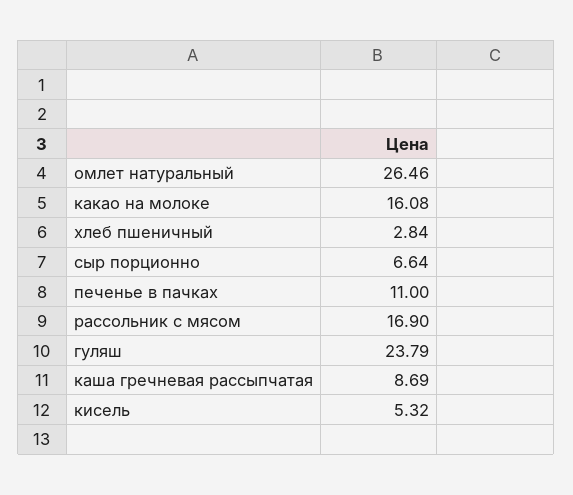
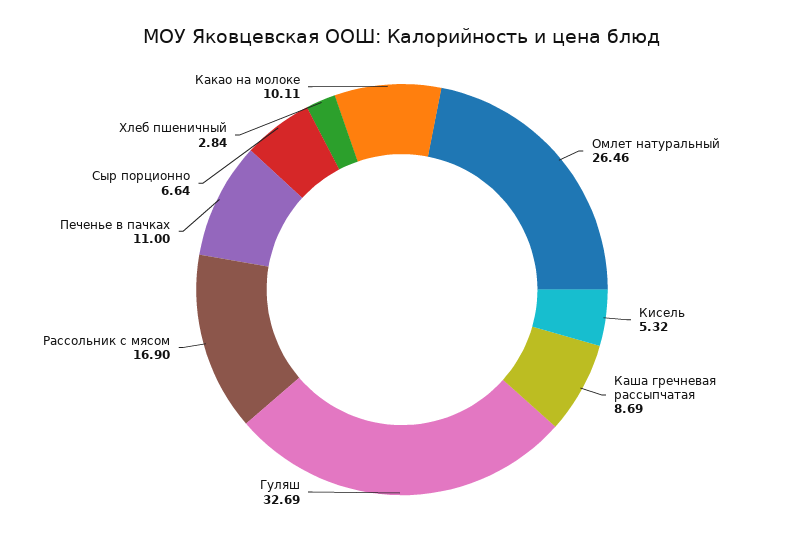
какао на молоке: 16.08 -> 10.11
гуляш: 23.79 -> 32.69

